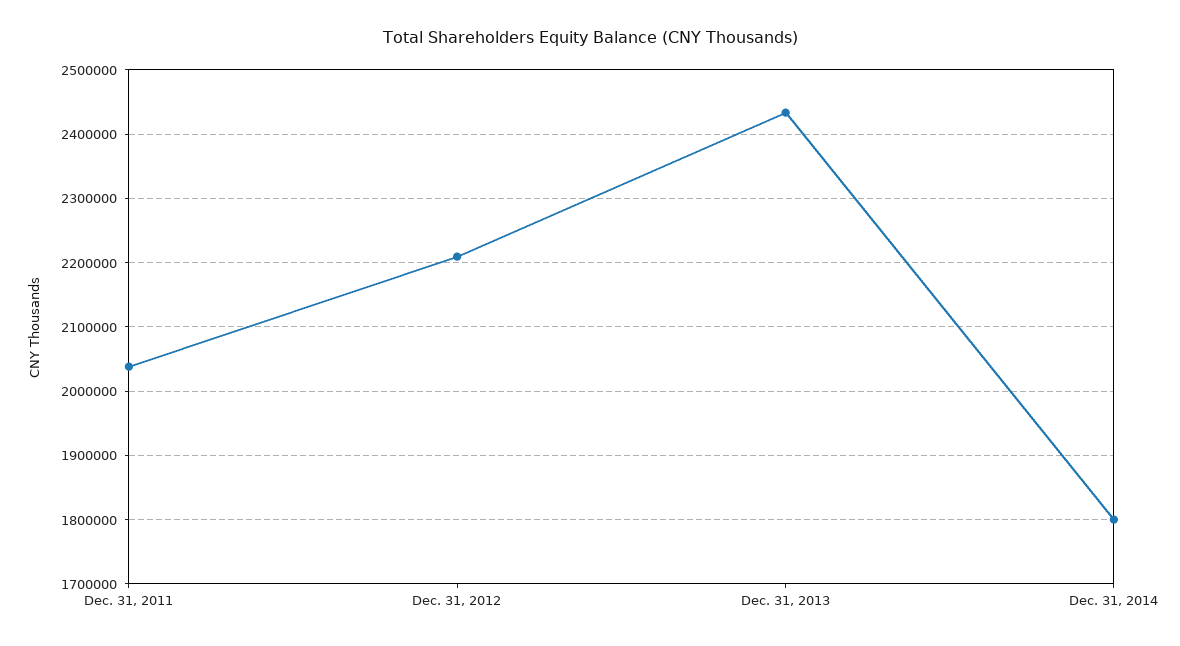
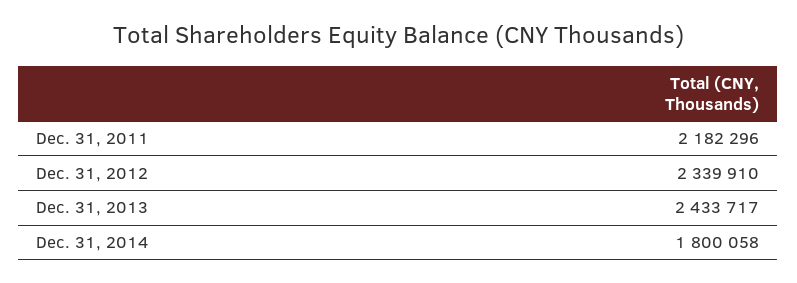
Dec. 31, 2011: 2040000 -> 2182296
Dec. 31, 2012: 2210000 -> 2339910

